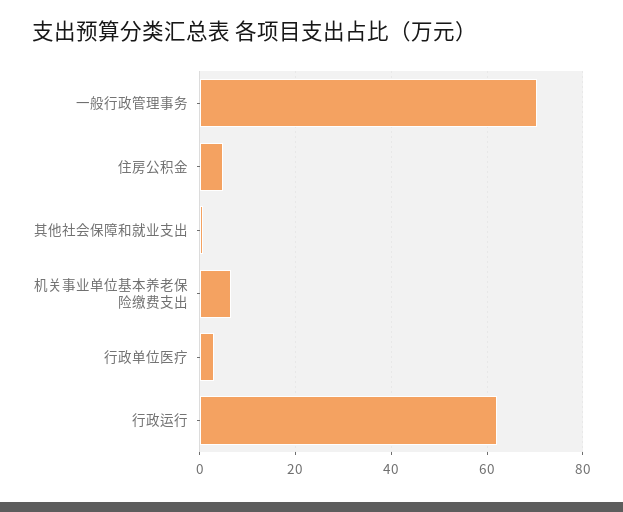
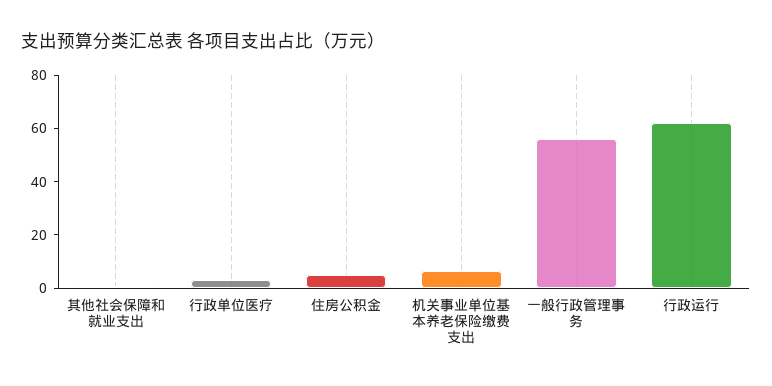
一般行政管理事务: 70 -> 55

